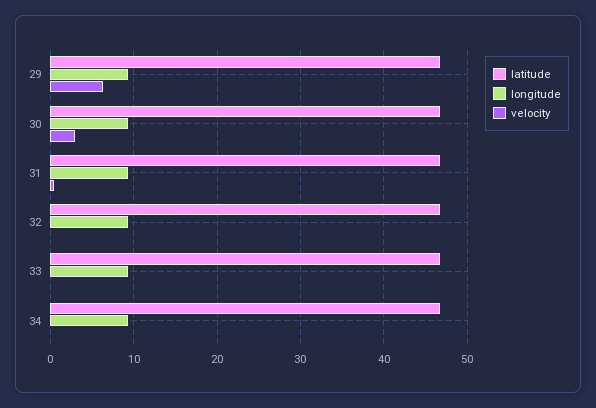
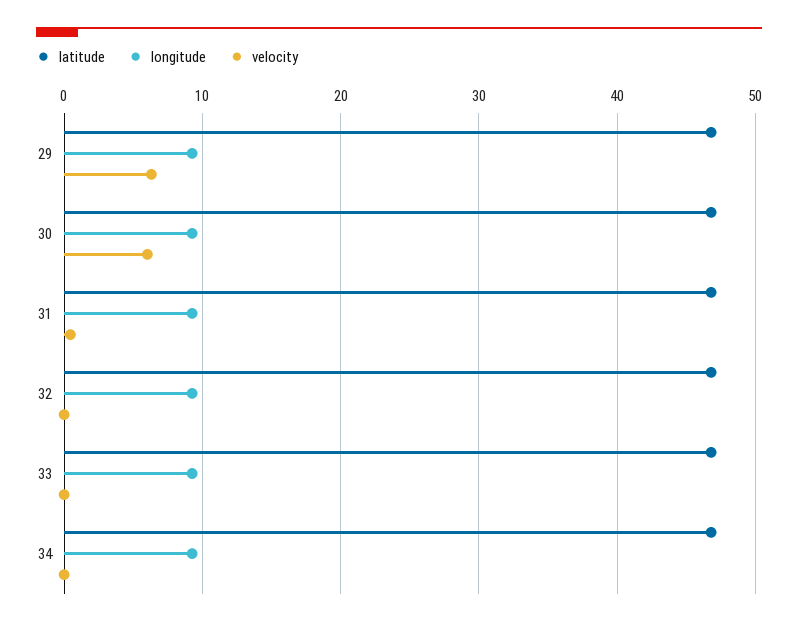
velocity, 30: 3 -> 6

